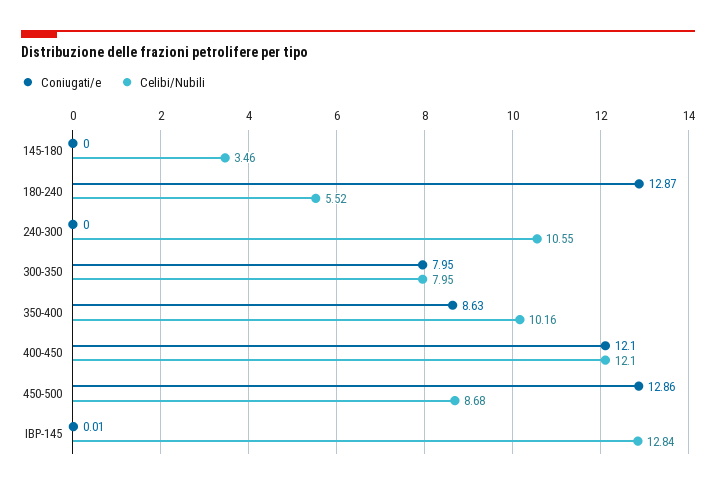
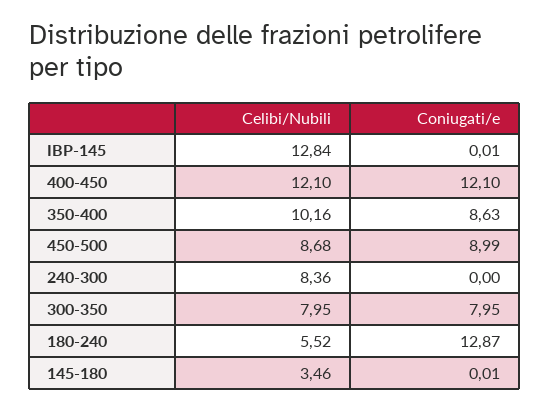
Coniugati/e, 145-180: 0 -> 0.01
Celibi/Nubili, 240-300: 10.55 -> 8.36
Coniugati/e, 450-500: 12.86 -> 8.99

